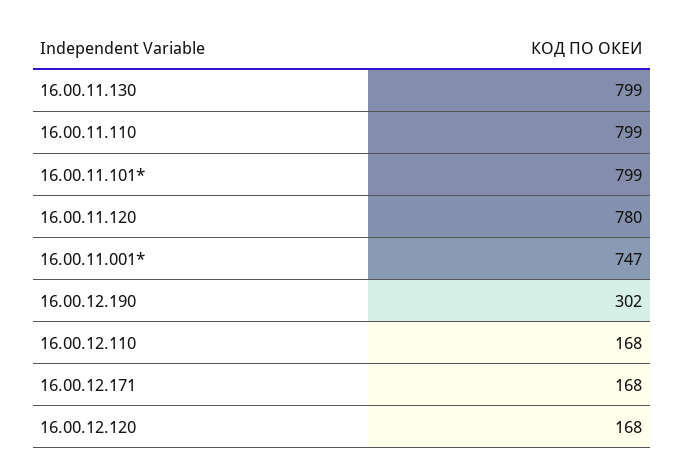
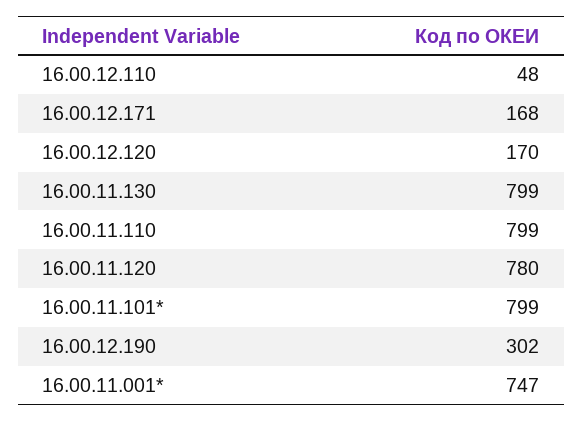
16.00.12.110: 168 -> 48
16.00.12.120: 168 -> 170

